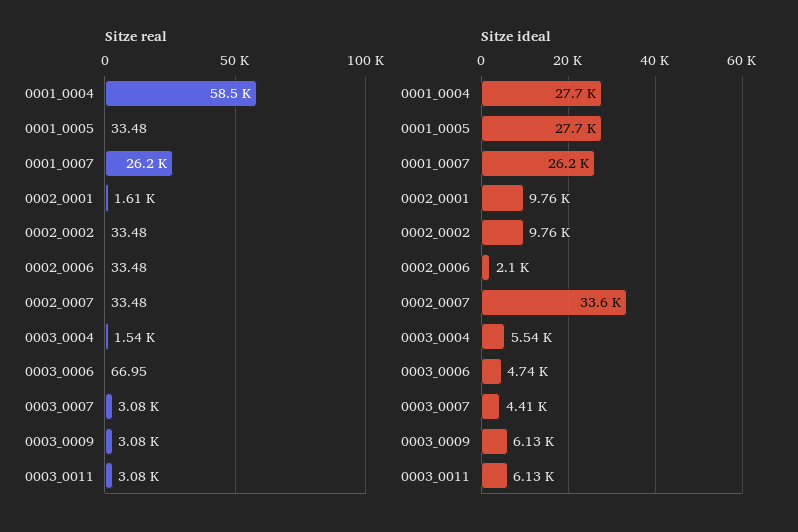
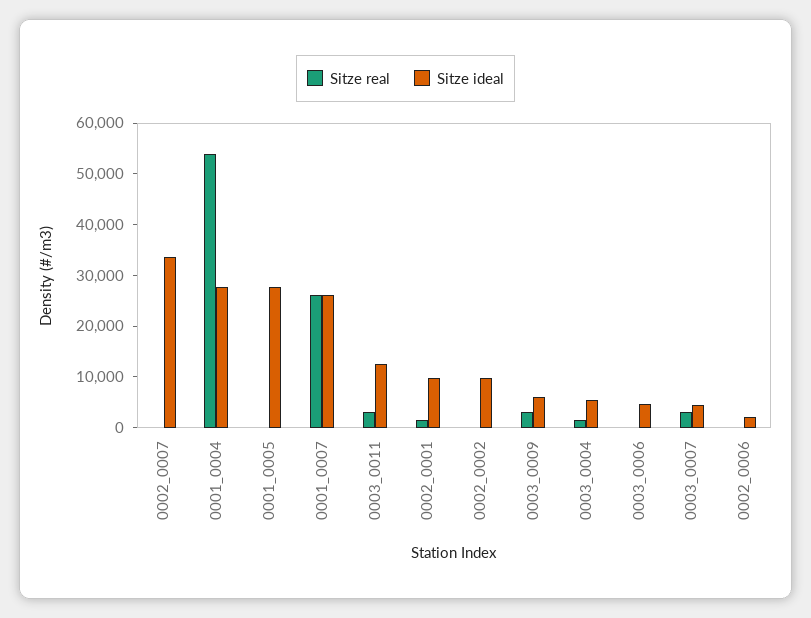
Sitze real, 0001_0004: 58500 -> 54000
Sitze ideal, 0003_0011: 6130 -> 12000

